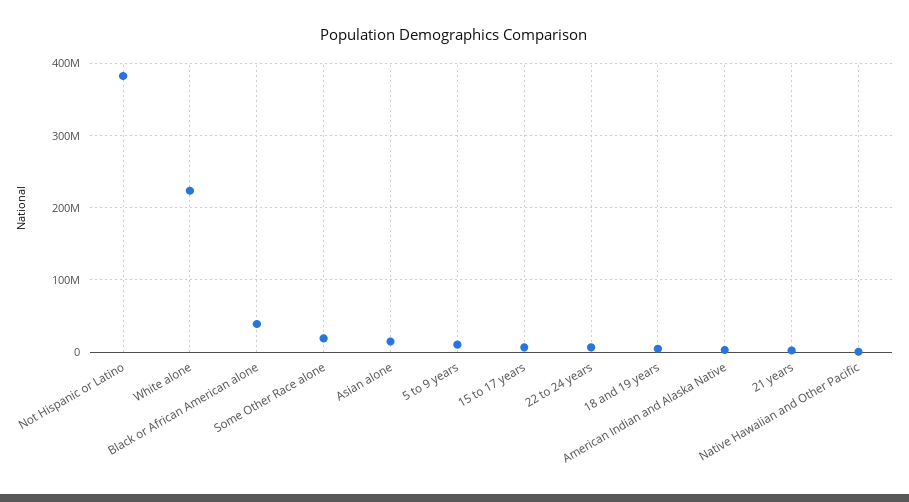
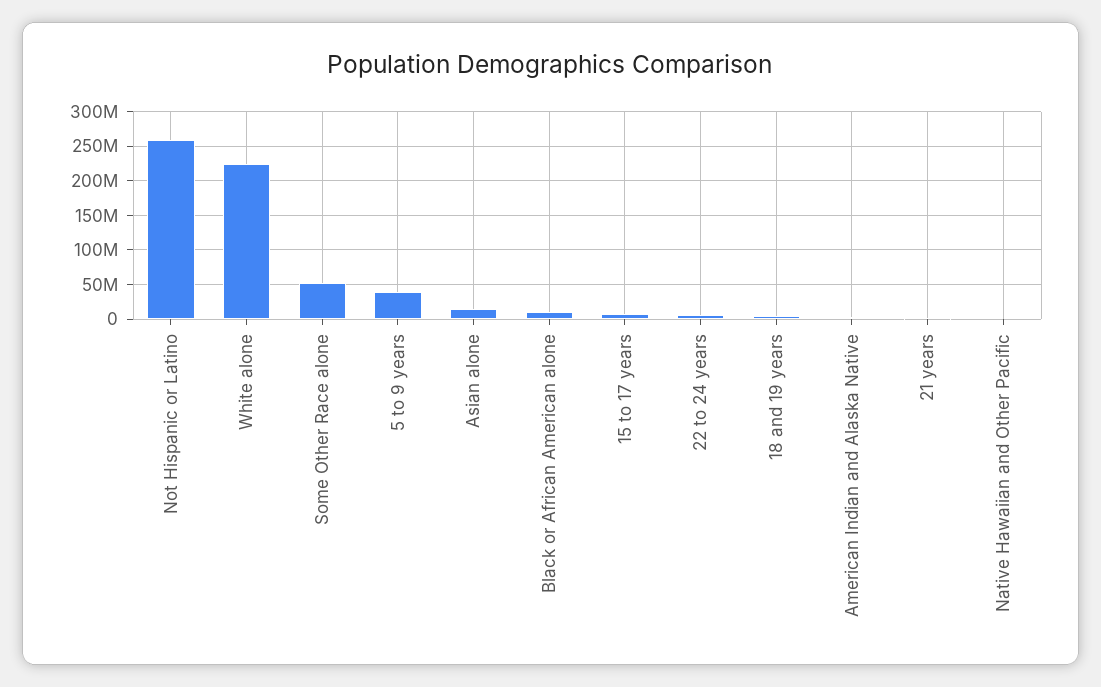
Not Hispanic or Latino: 380000000 -> 260000000
Black or African American alone: 40000000 -> 10000000
Some Other Race alone: 20000000 -> 50000000
5 to 9 years: 10000000 -> 40000000

